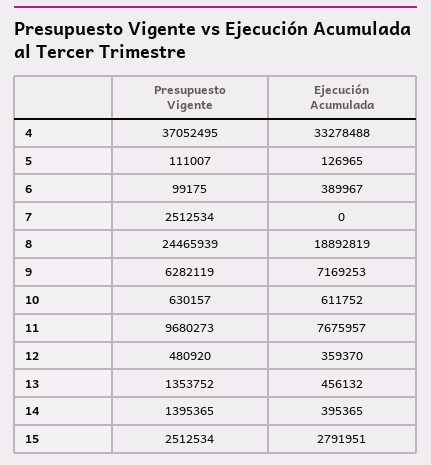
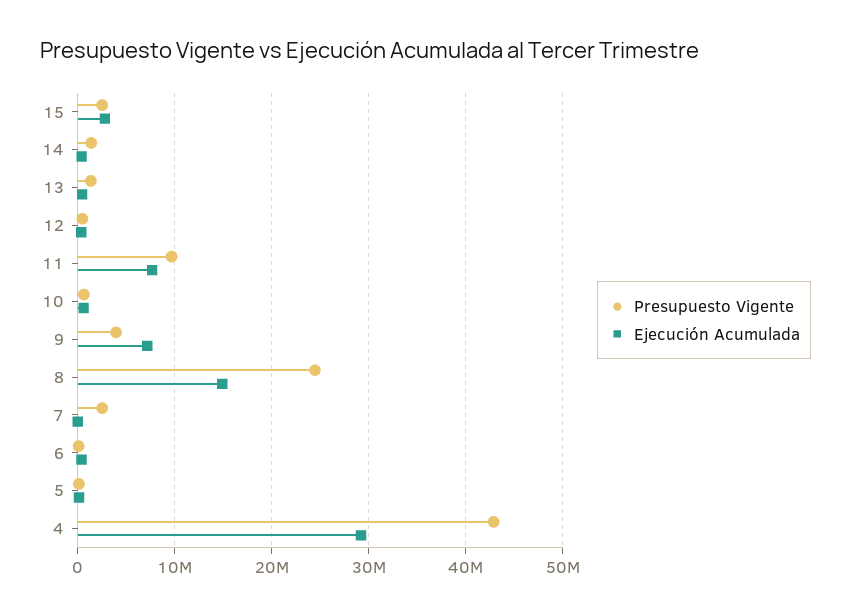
Presupuesto Vigente, 4: 37052495 -> 43000000
Ejecución Acumulada, 4: 33278488 -> 29000000
Ejecución Acumulada, 8: 18892819 -> 15000000
Presupuesto Vigente, 9: 6282119 -> 4000000

